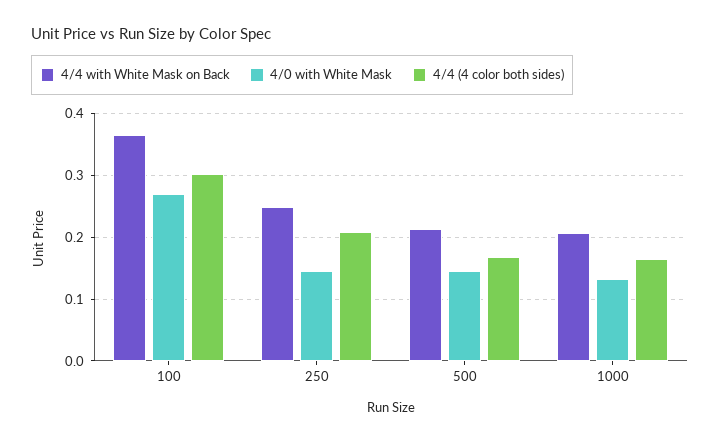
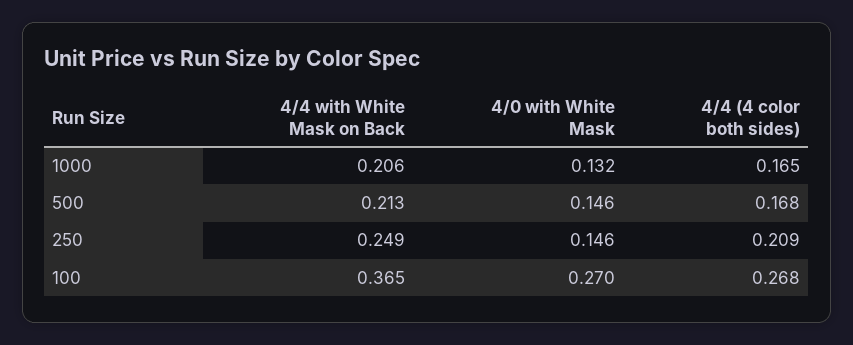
4/4 (4 color both sides), 100: 0.3 -> 0.268

